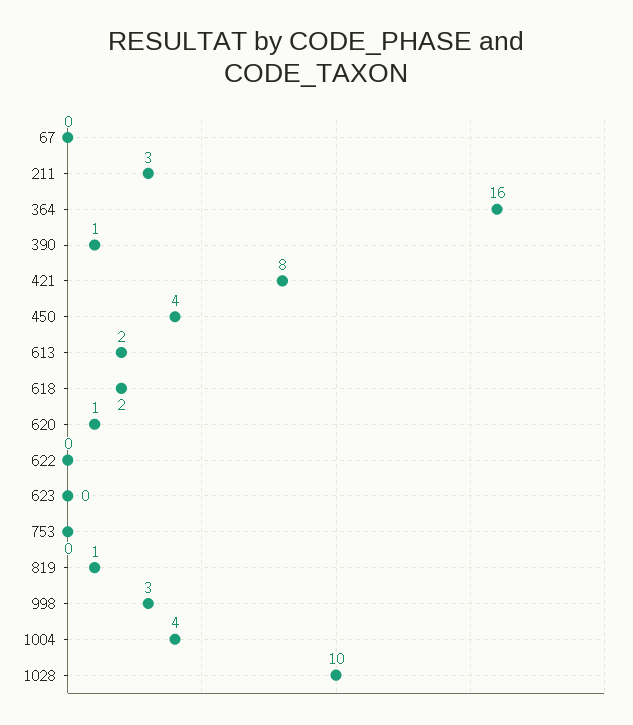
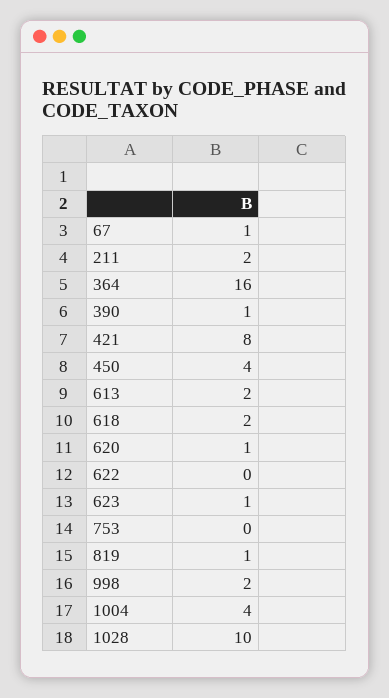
67: 0 -> 1
211: 3 -> 2
623: 0 -> 1
998: 3 -> 2

